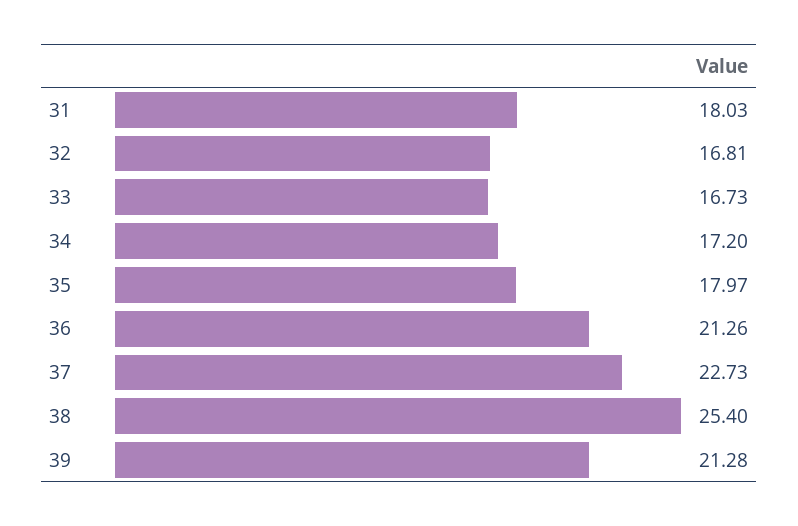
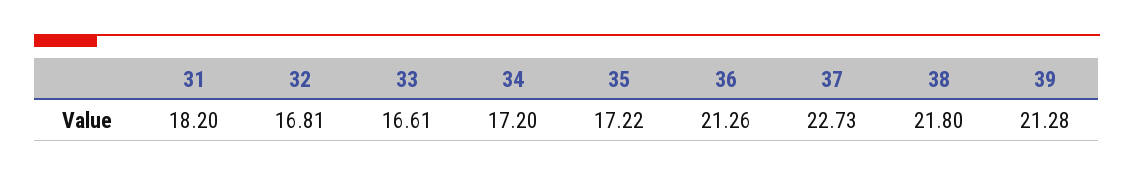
31: 18.03 -> 18.2
33: 16.73 -> 16.61
35: 17.97 -> 17.22
38: 25.4 -> 21.8

